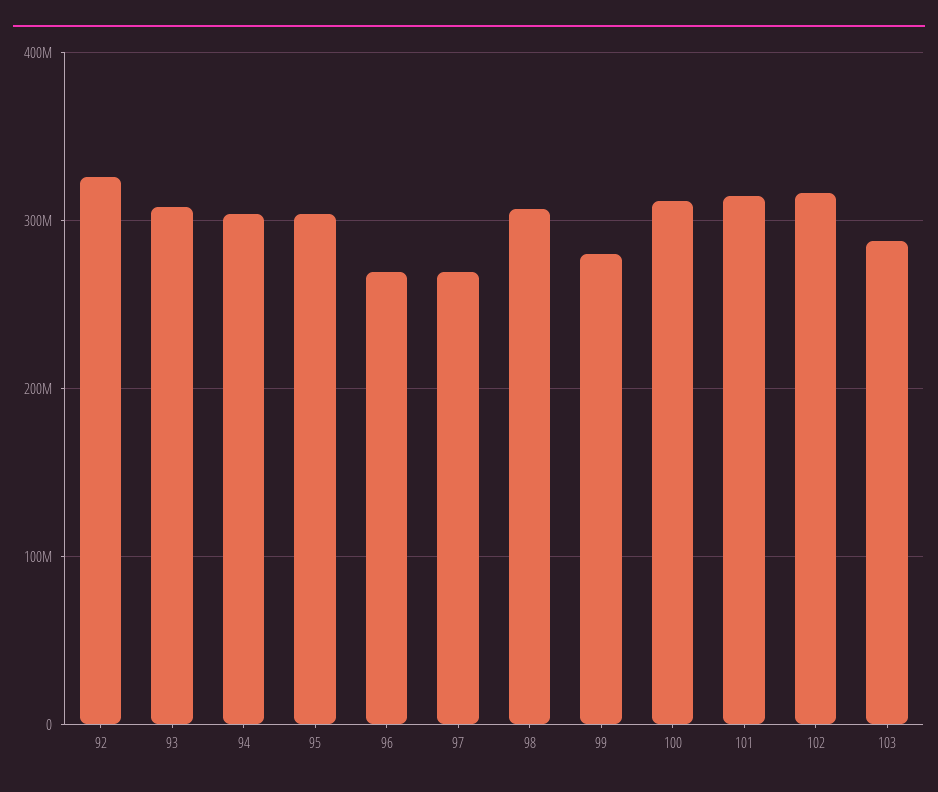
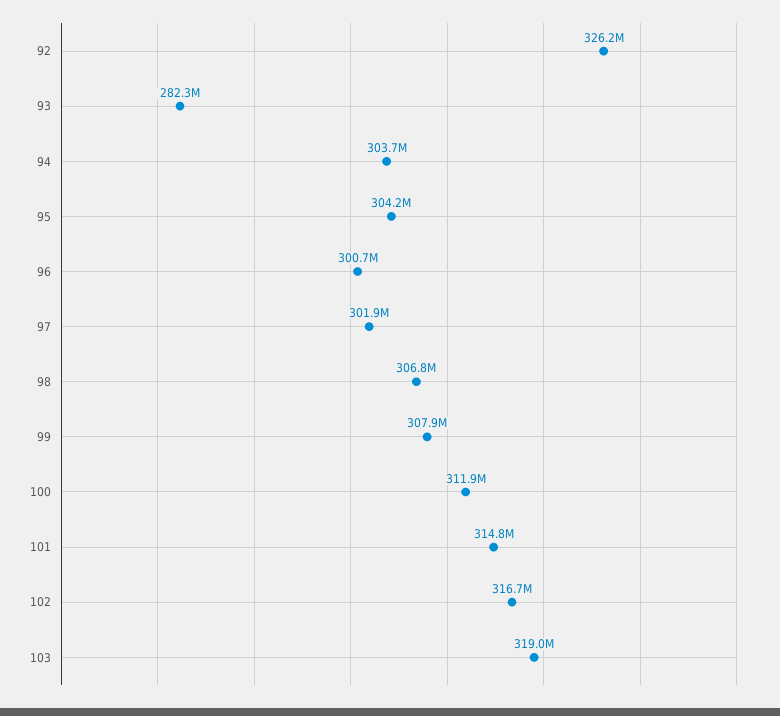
93: 310000000 -> 282300000
96: 270000000 -> 300700000
97: 270000000 -> 301900000
99: 280000000 -> 307900000
103: 290000000 -> 319000000

